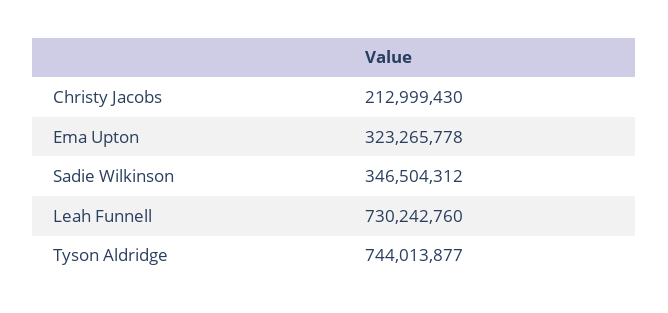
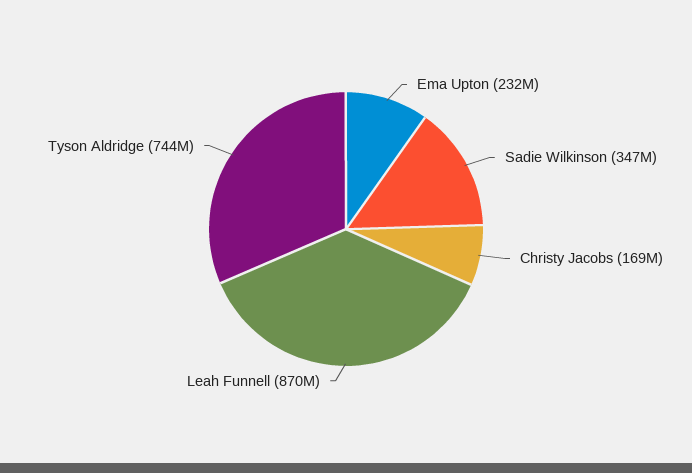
Christy Jacobs: 212999430 -> 169000000
Ema Upton: 323265778 -> 232000000
Leah Funnell: 730242760 -> 870000000

